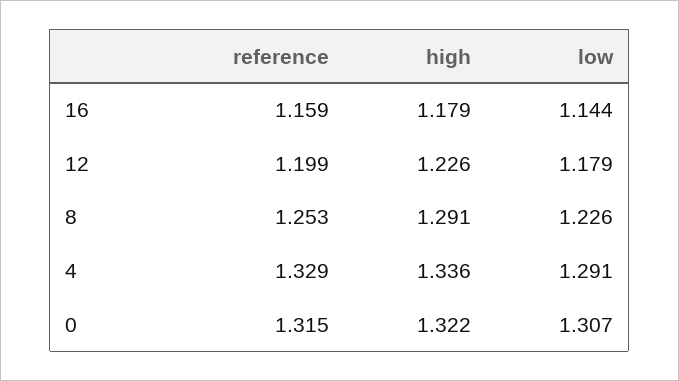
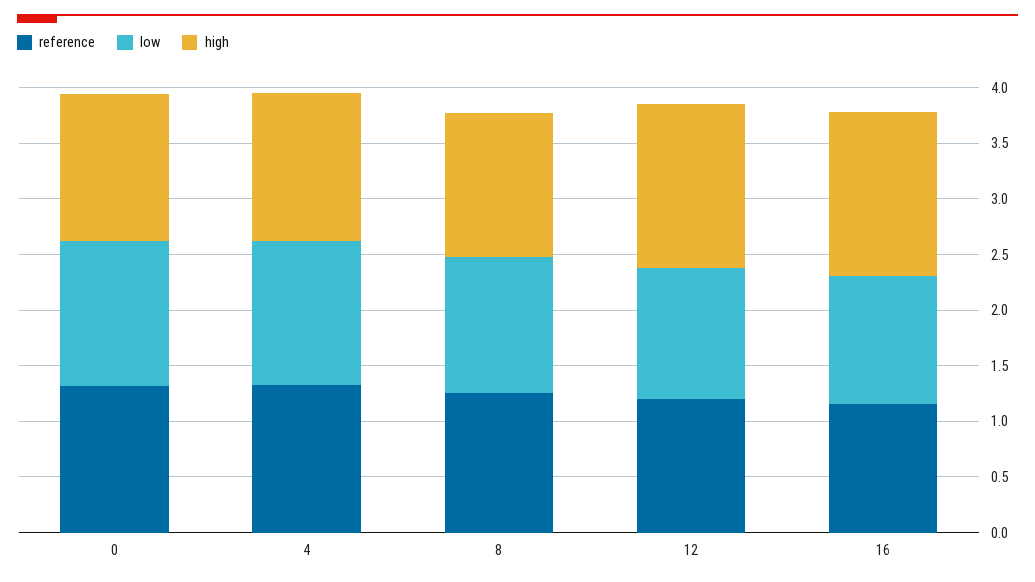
high, 16: 1.179 -> 1.5
high, 12: 1.226 -> 1.5

